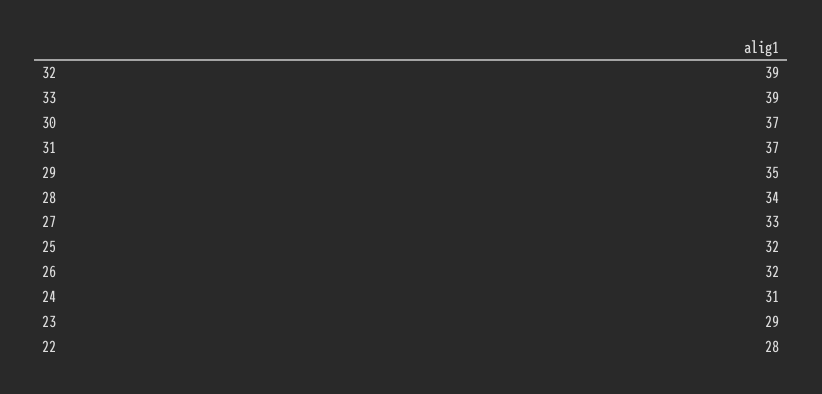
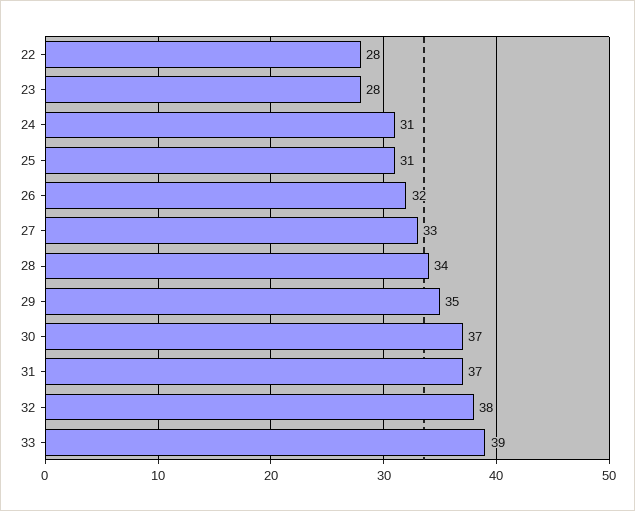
32: 39 -> 38
25: 32 -> 31
23: 29 -> 28

